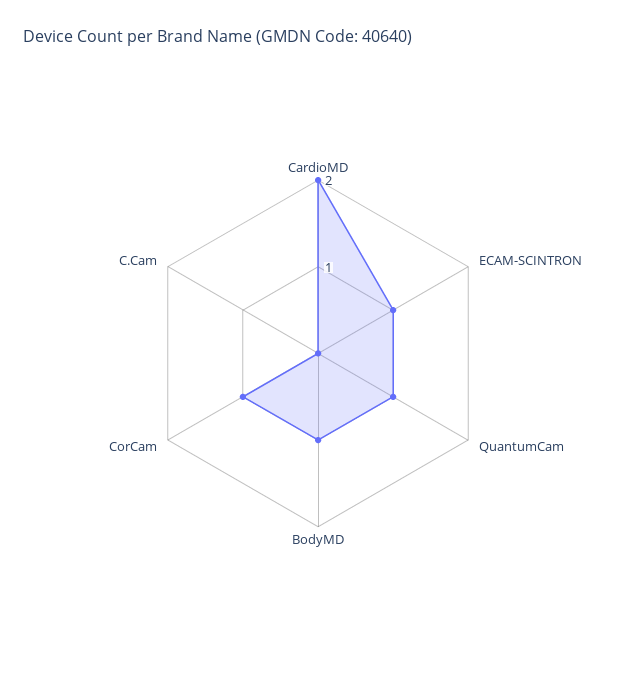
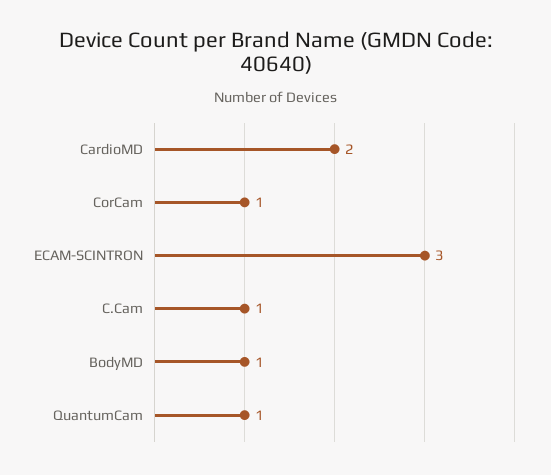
ECAM-SCINTRON: 1 -> 3
C.Cam: 0 -> 1

